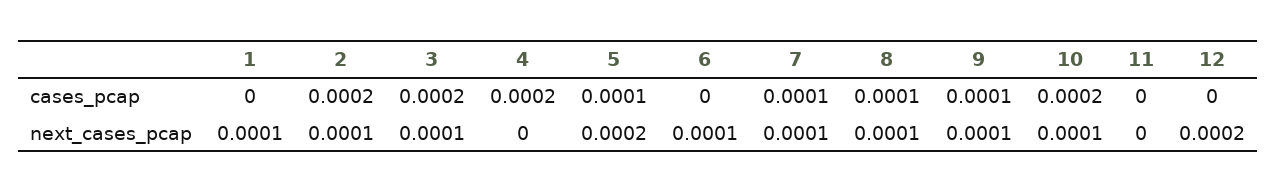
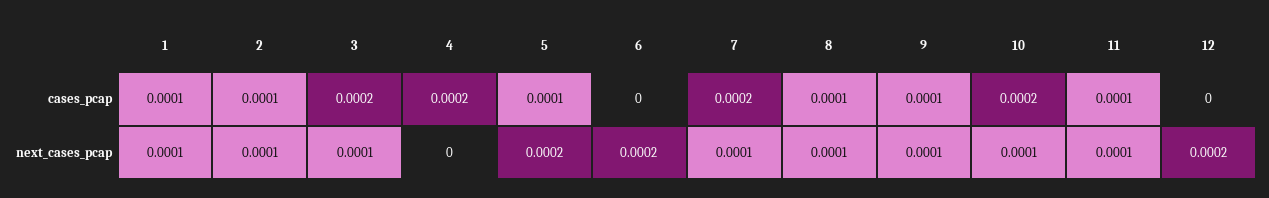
1, cases_pcap: 0 -> 0.0001
2, cases_pcap: 0.0002 -> 0.0001
7, cases_pcap: 0.0001 -> 0.0002
11, cases_pcap: 0 -> 0.0001
6, next_cases_pcap: 0.0001 -> 0.0002
11, next_cases_pcap: 0 -> 0.0001

